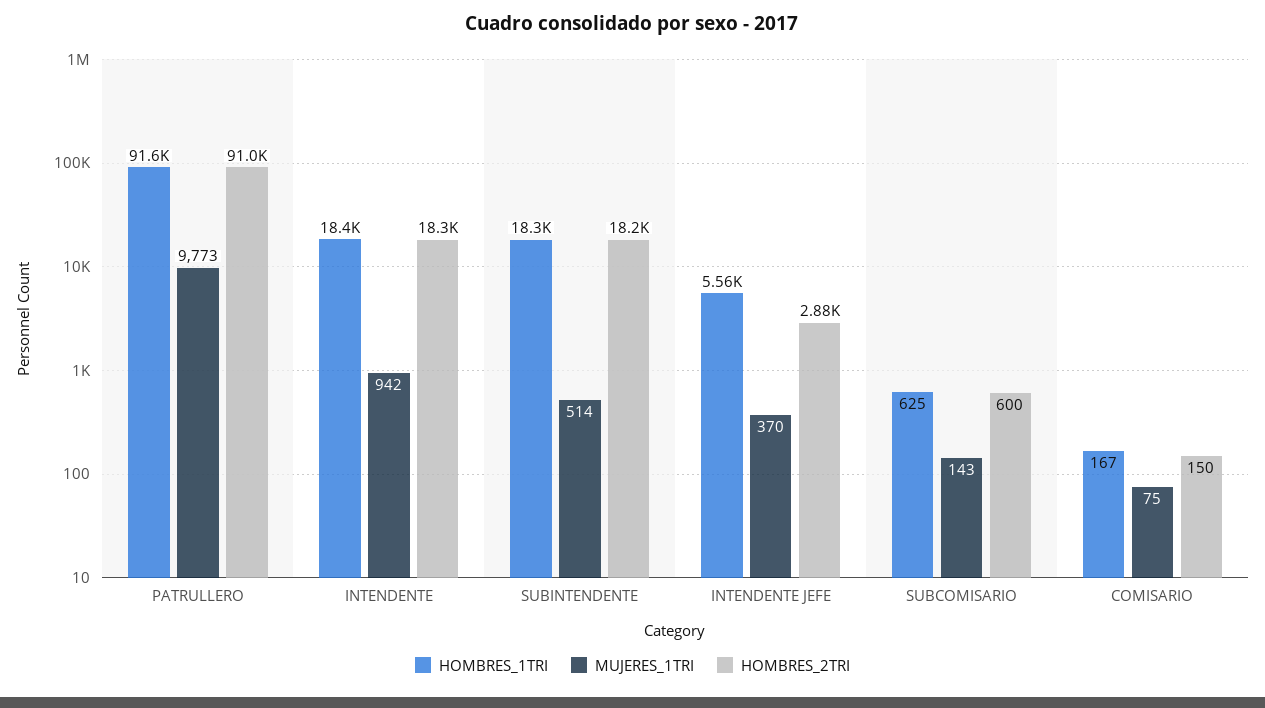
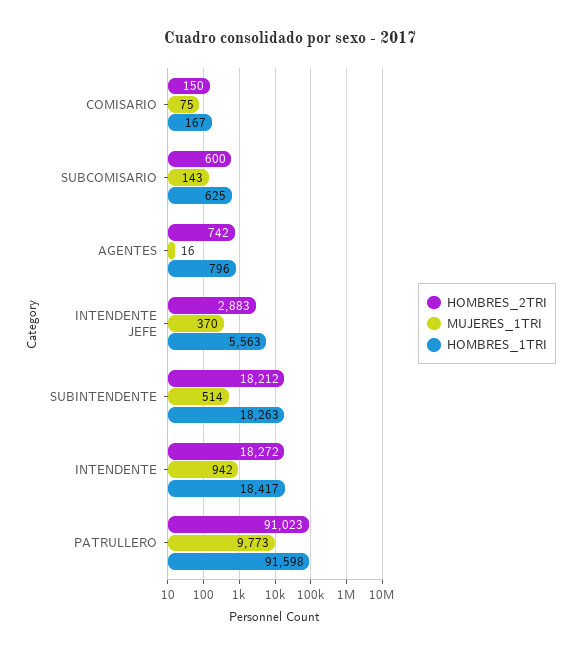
HOMBRES_2TRI, AGENTES: none -> 742
MUJERES_1TRI, AGENTES: none -> 16
HOMBRES_1TRI, AGENTES: none -> 796

